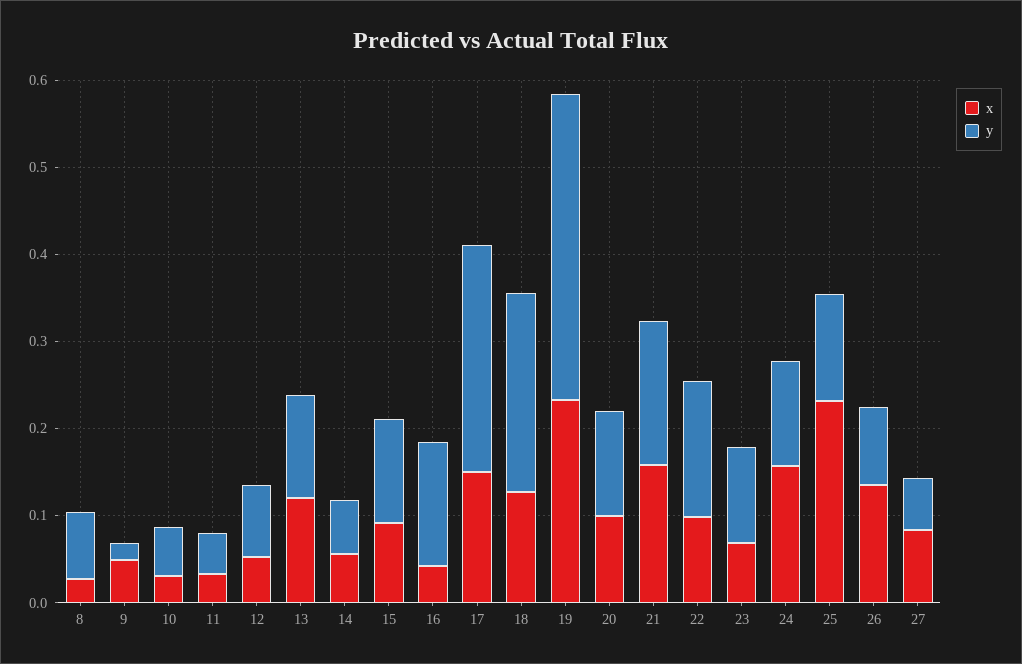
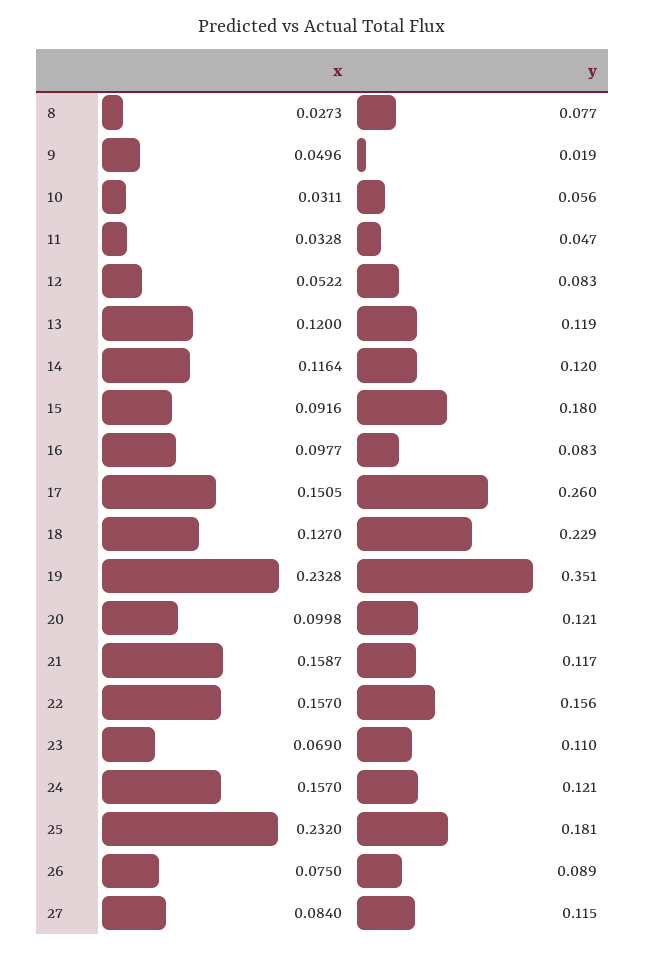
x, 14: 0.06 -> 0.1164
y, 14: 0.06 -> 0.12
y, 15: 0.12 -> 0.18
x, 16: 0.04 -> 0.0977
y, 16: 0.14 -> 0.083
y, 21: 0.16 -> 0.117
x, 22: 0.1 -> 0.157
y, 25: 0.12 -> 0.181
x, 26: 0.14 -> 0.075
y, 27: 0.06 -> 0.115

